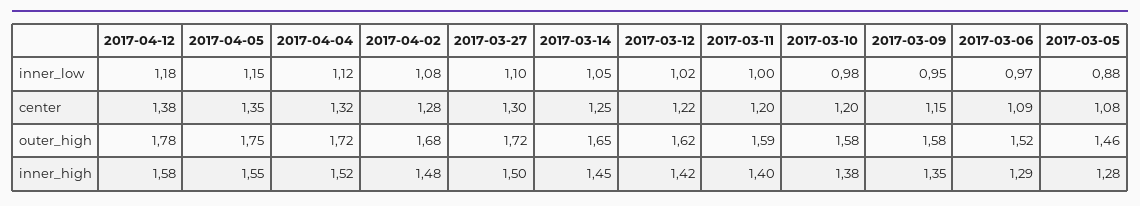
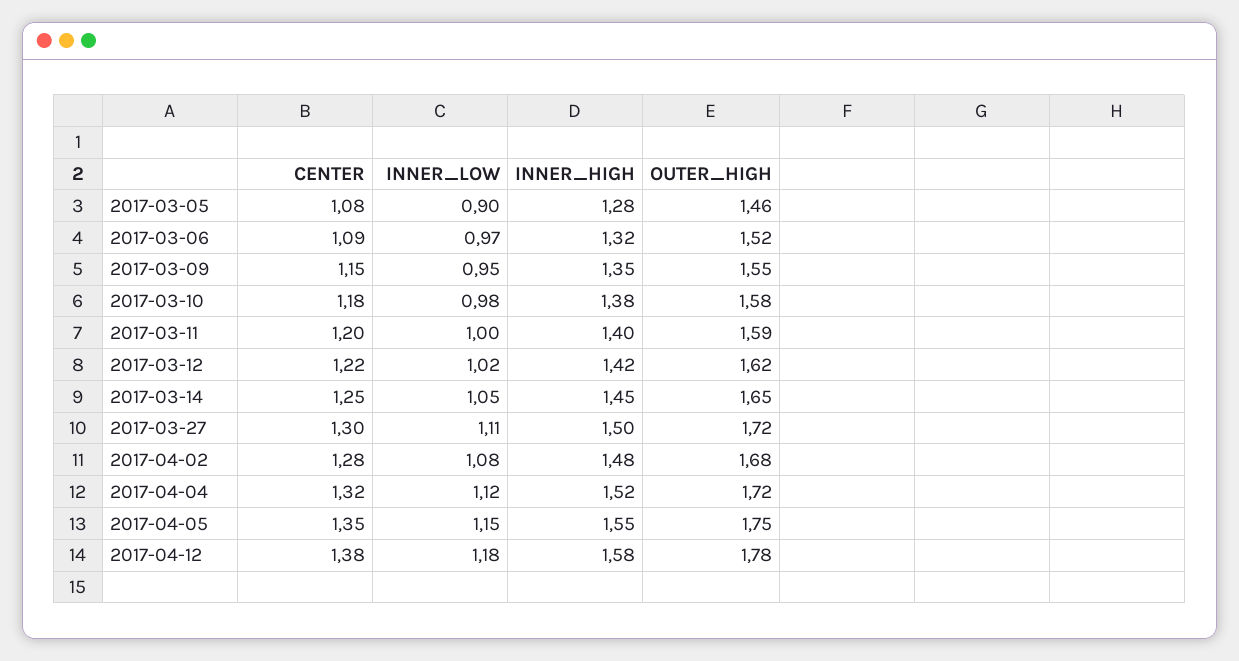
2017-03-27, inner_low: 1.1 -> 1.11
2017-03-05, inner_low: 0.88 -> 0.9
2017-03-10, center: 1.2 -> 1.18
2017-03-09, outer_high: 1.58 -> 1.55
2017-03-06, inner_high: 1.29 -> 1.32

